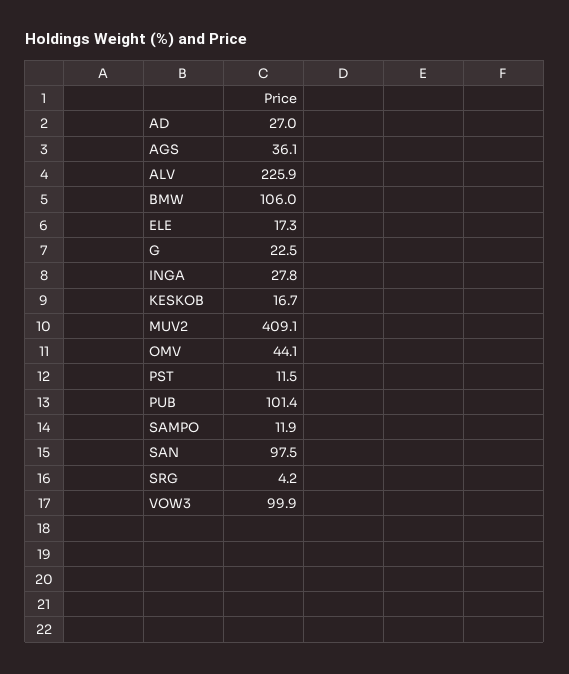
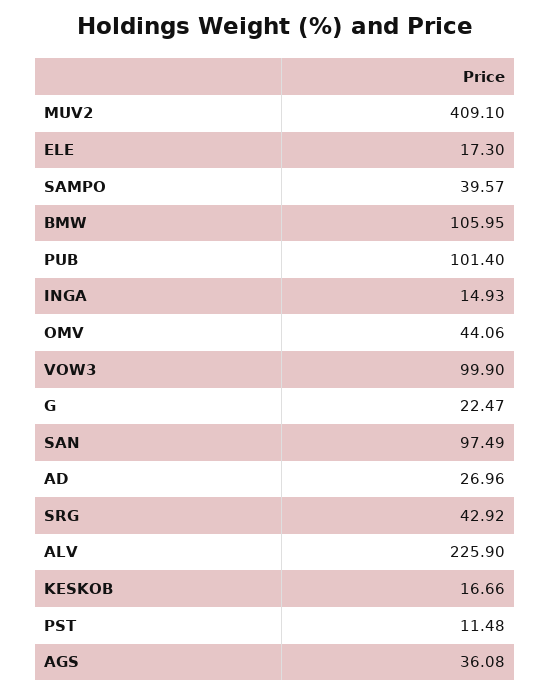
INGA: 27.8 -> 14.93
SAMPO: 11.9 -> 39.57
SRG: 4.2 -> 42.92

